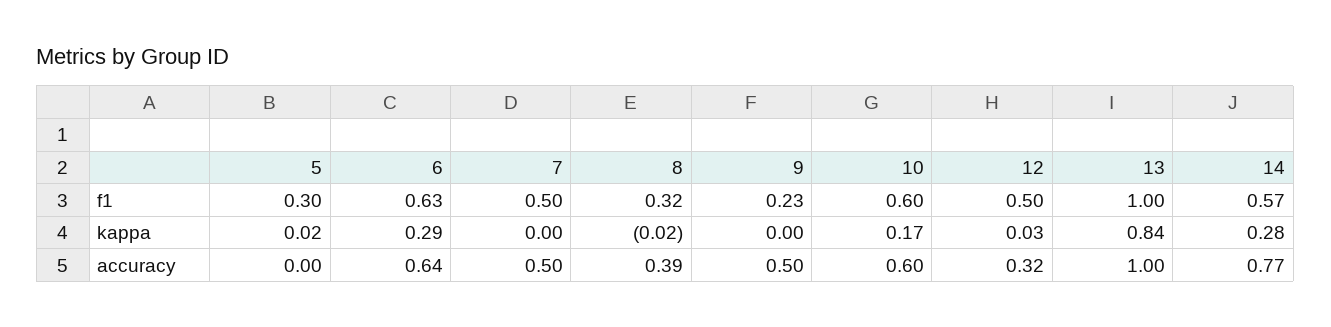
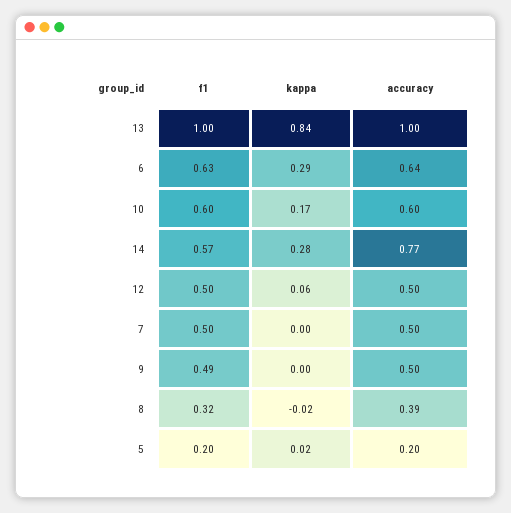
5, f1: 0.3 -> 0.2
9, f1: 0.23 -> 0.49
12, kappa: 0.03 -> 0.06
5, accuracy: 0 -> 0.2
12, accuracy: 0.32 -> 0.5

